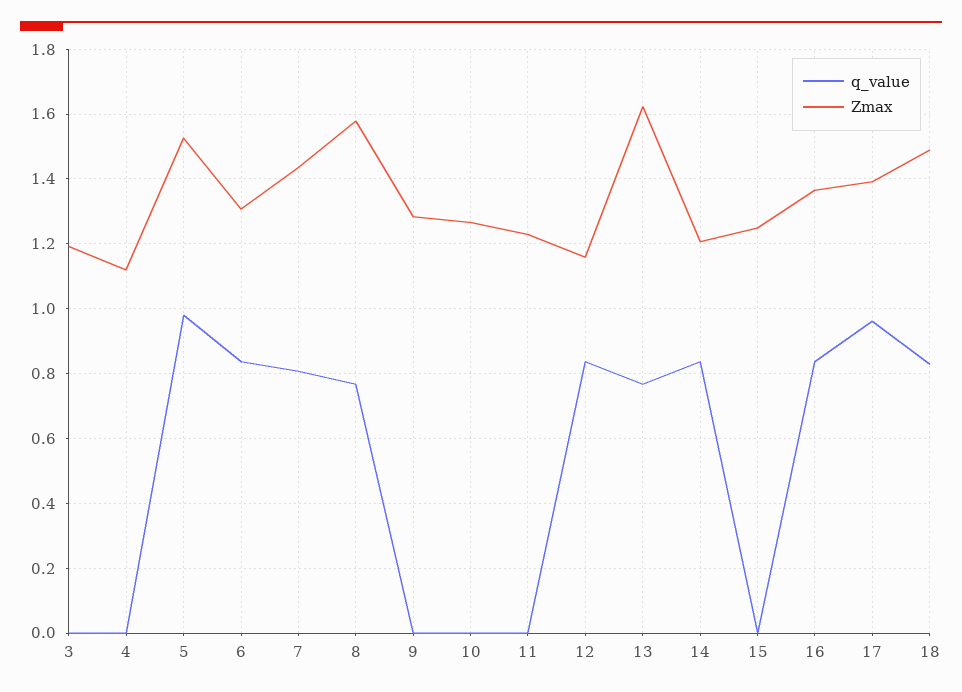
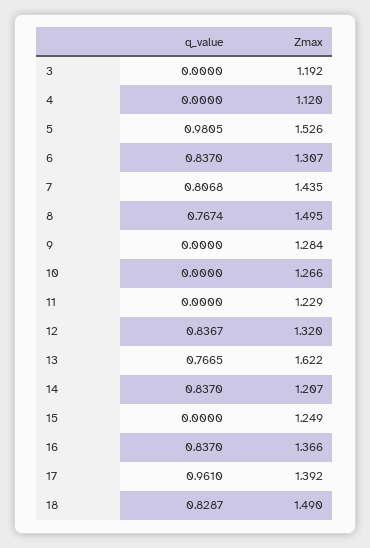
Zmax, 8: 1.58 -> 1.495
Zmax, 12: 1.16 -> 1.32

